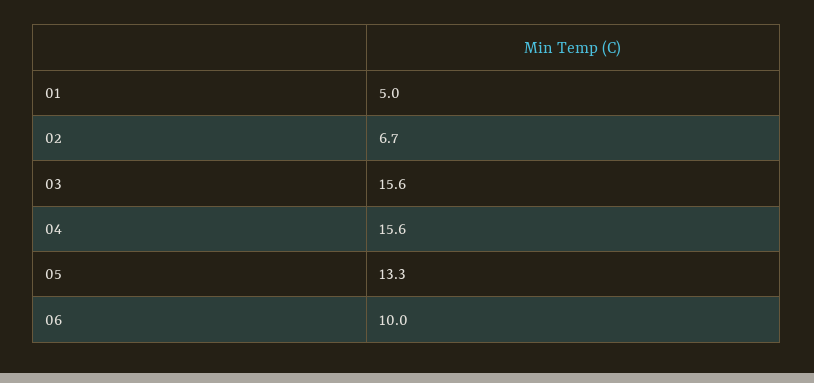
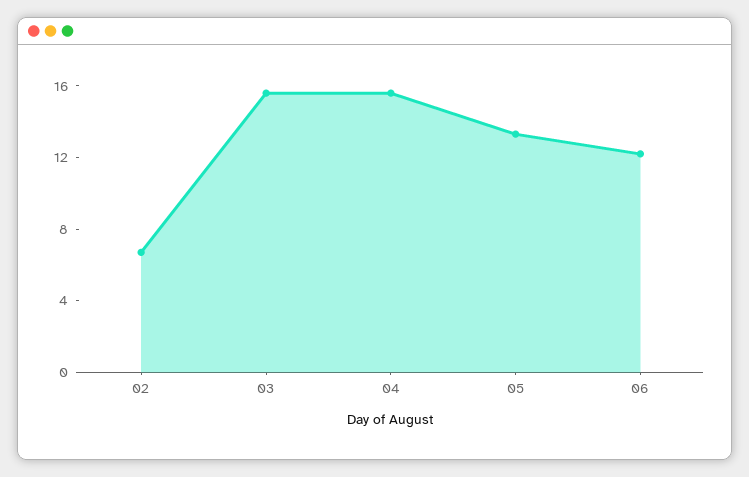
01: 5 -> none
06: 10 -> 12

